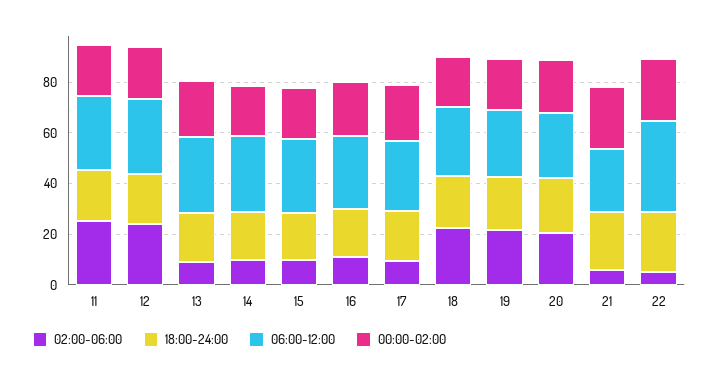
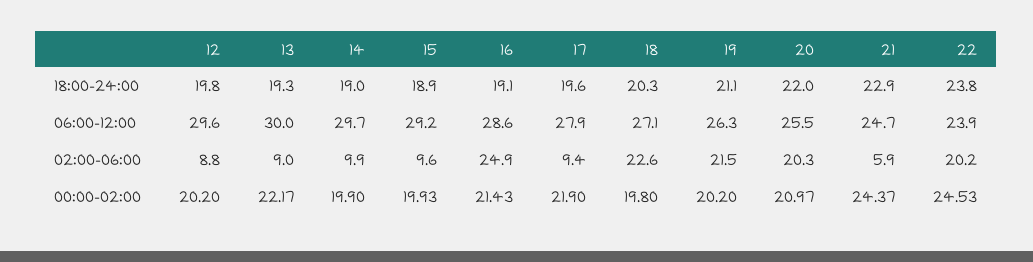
02:00-06:00, 11: 25 -> none
18:00-24:00, 11: 20 -> none
06:00-12:00, 11: 30 -> none
00:00-02:00, 11: 20 -> none
02:00-06:00, 12: 25 -> 8.8
02:00-06:00, 16: 10 -> 24.9
02:00-06:00, 22: 5 -> 20.2
06:00-12:00, 22: 35 -> 23.9

